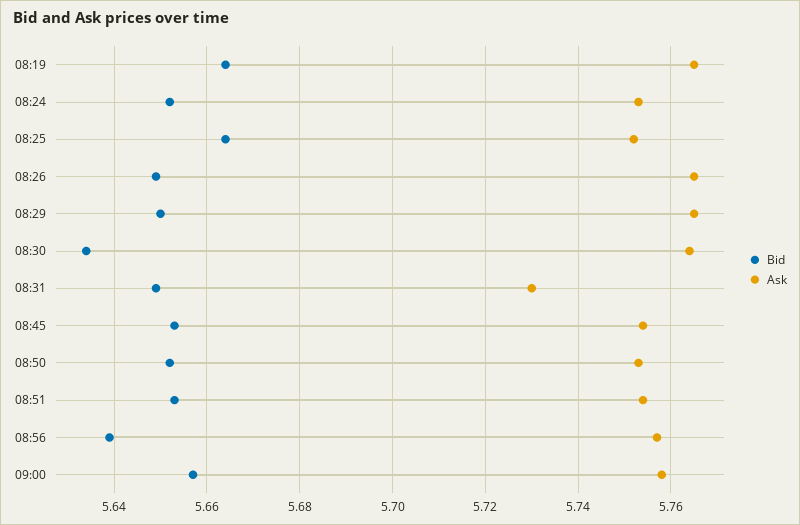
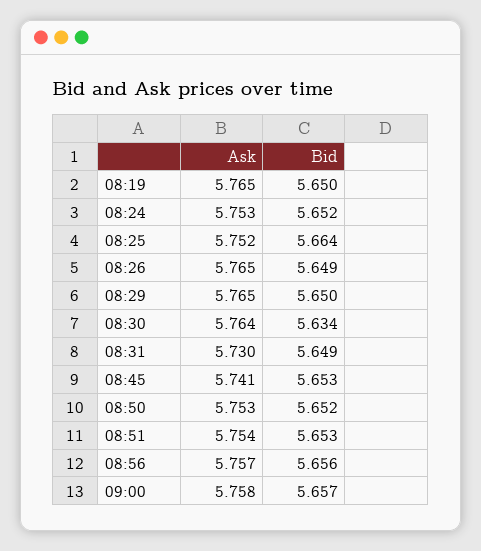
Bid, 08:19: 5.665 -> 5.65
Ask, 08:45: 5.755 -> 5.741
Bid, 08:56: 5.64 -> 5.656

